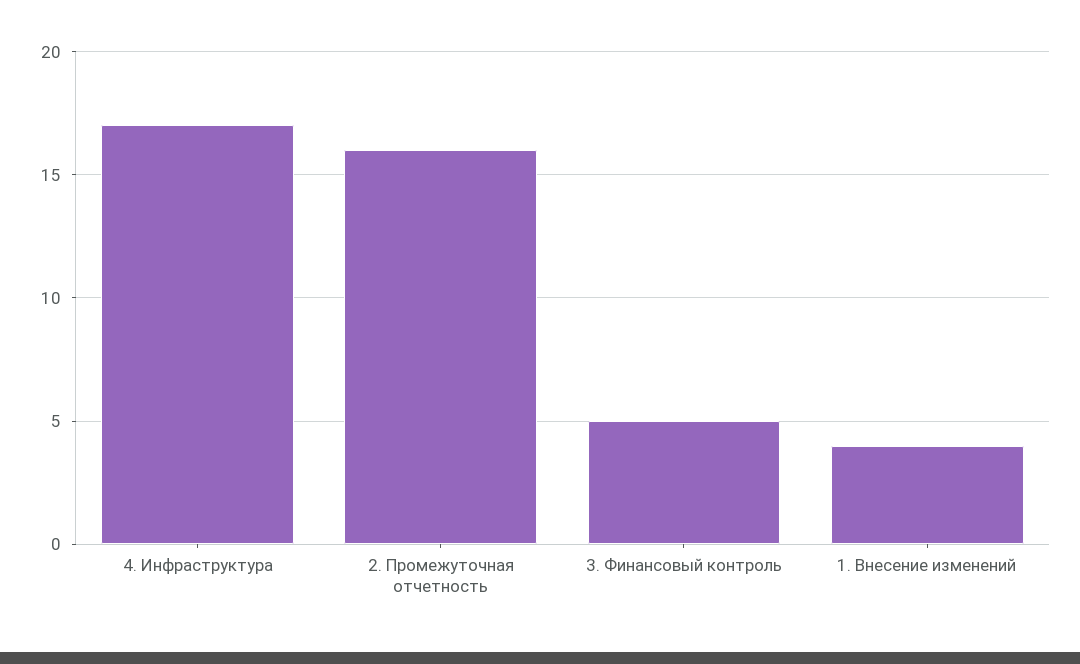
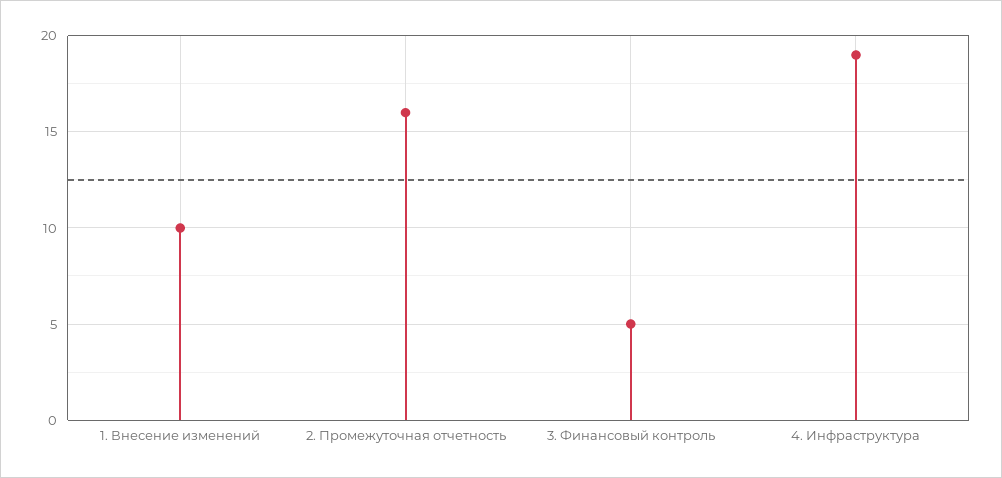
4. Инфраструктура: 17 -> 19
1. Внесение изменений: 4 -> 10

